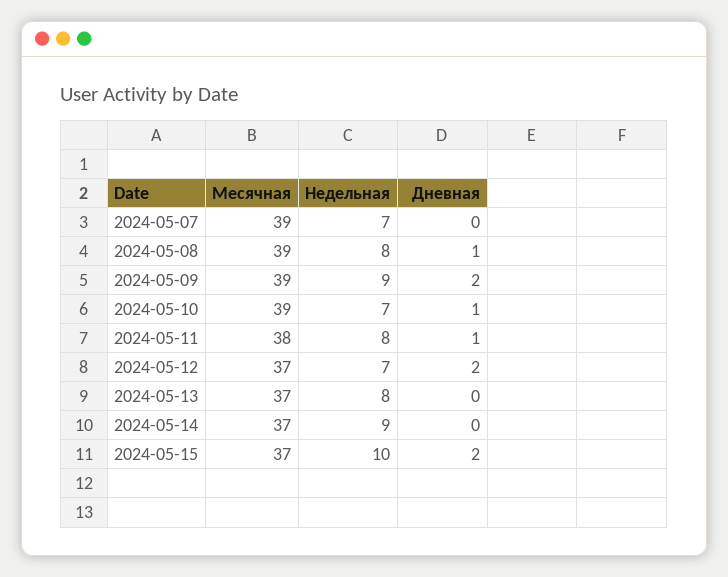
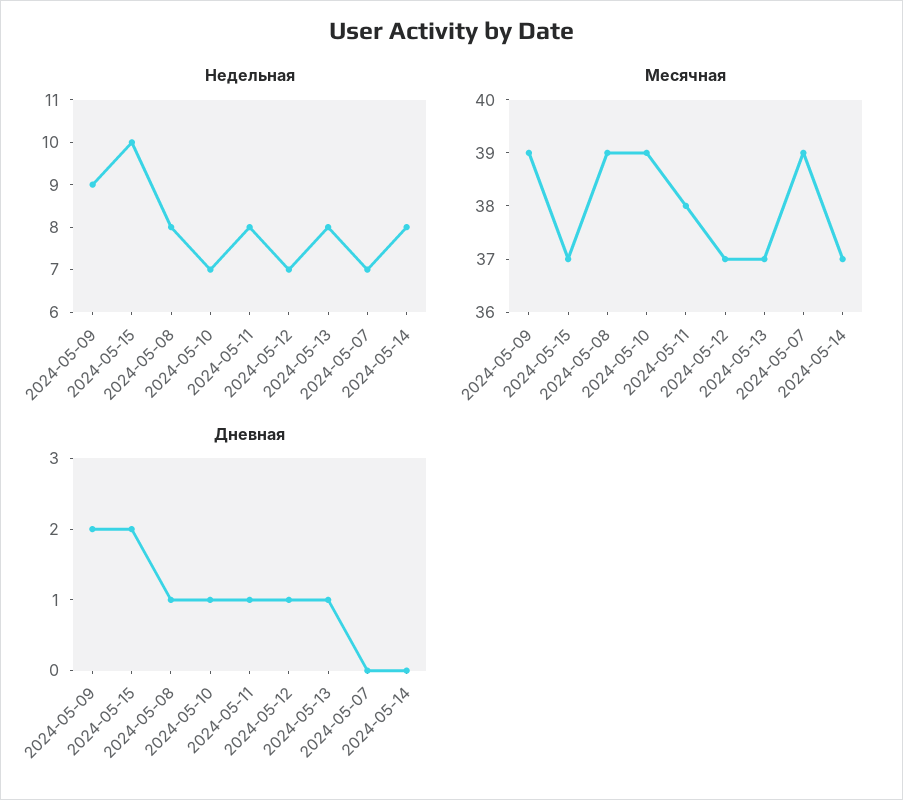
Дневная, 2024-05-12: 2 -> 1
Дневная, 2024-05-13: 0 -> 1
Недельная, 2024-05-14: 9 -> 8

